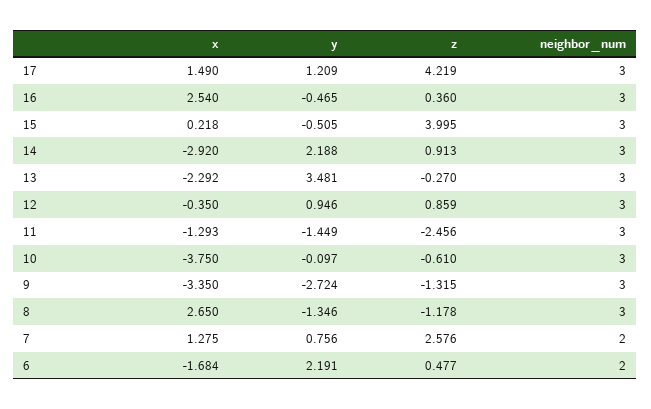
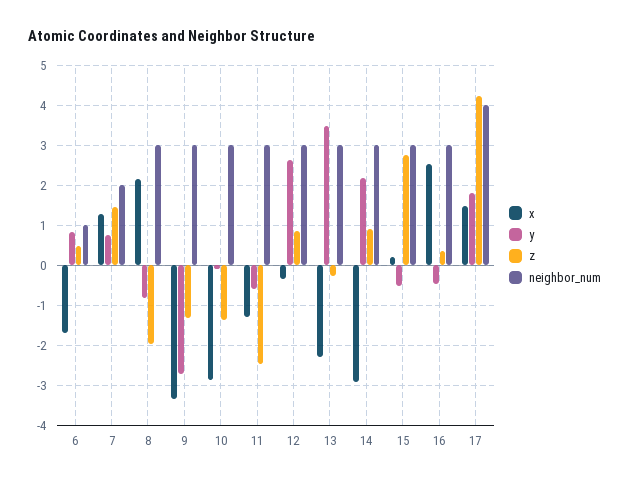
y, 17: 1.209 -> 1.8
neighbor_num, 17: 3 -> 4
z, 15: 3.995 -> 2.8
y, 12: 0.946 -> 2.6
y, 11: -1.449 -> -0.6
x, 10: -3.75 -> -2.8
z, 10: -0.61 -> -1.4
x, 8: 2.65 -> 2.2
y, 8: -1.346 -> -0.8
z, 8: -1.178 -> -2
z, 7: 2.576 -> 1.4
y, 6: 2.191 -> 0.8
neighbor_num, 6: 2 -> 1

